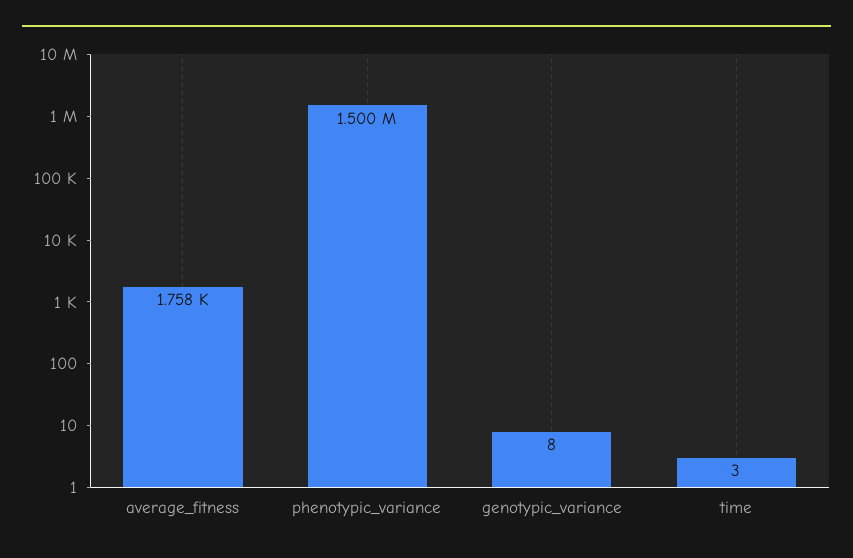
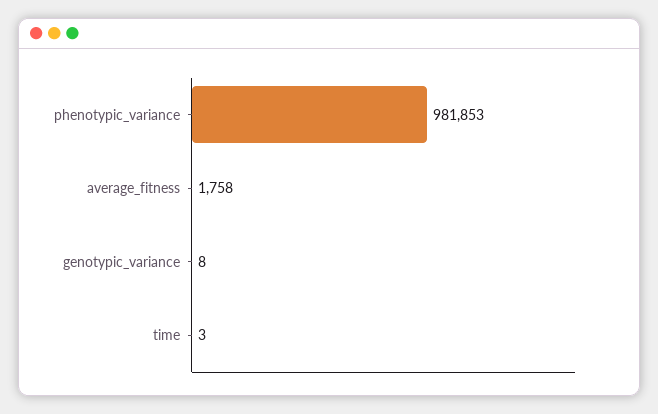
phenotypic_variance: 1500000 -> 981853

